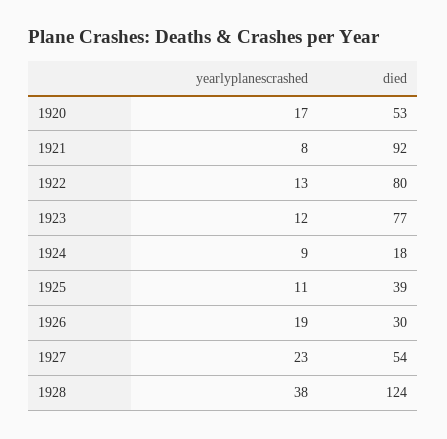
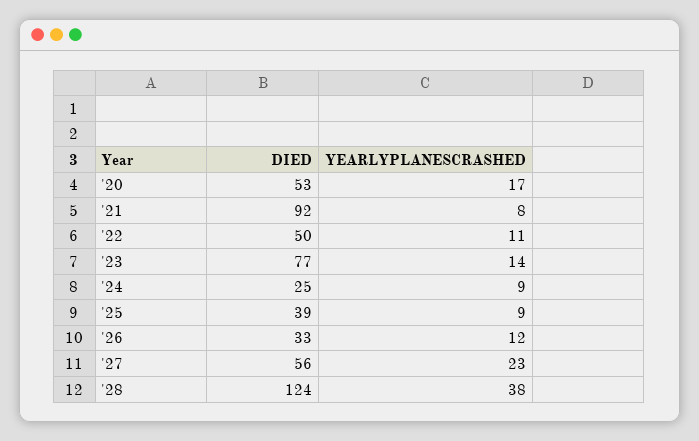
yearlyplanescrashed, 1922: 13 -> 11
died, 1922: 80 -> 50
yearlyplanescrashed, 1923: 12 -> 14
died, 1924: 18 -> 25
yearlyplanescrashed, 1925: 11 -> 9
yearlyplanescrashed, 1926: 19 -> 12
died, 1926: 30 -> 33
died, 1927: 54 -> 56

